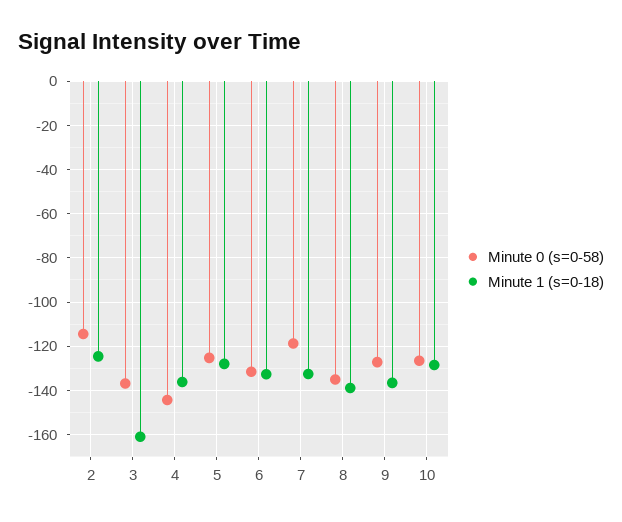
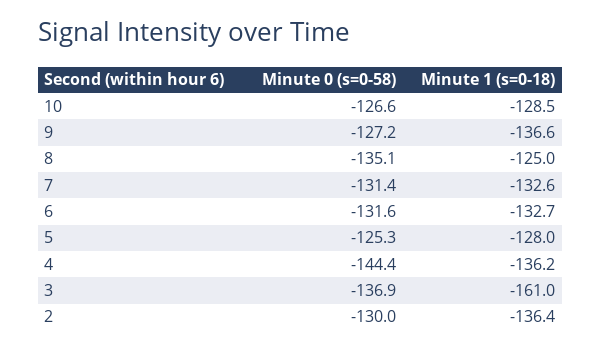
Minute 0 (s=0-58), 2: -115 -> -130
Minute 1 (s=0-18), 2: -125 -> -136.4
Minute 0 (s=0-58), 7: -120 -> -131.4
Minute 1 (s=0-18), 8: -140 -> -125

